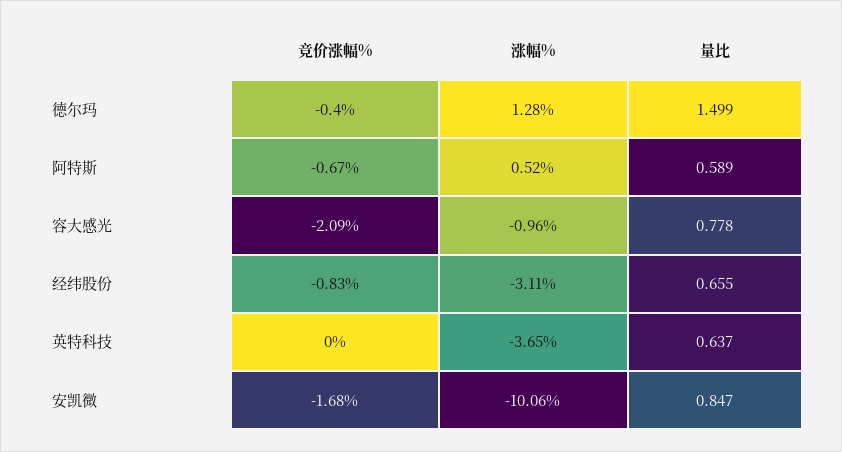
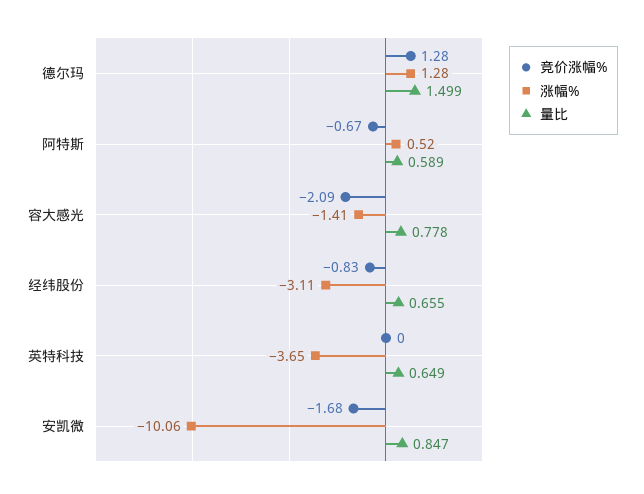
竞价涨幅%, 德尔玛: -0.4 -> 1.28
涨幅%, 容大感光: -0.96 -> -1.41
量比, 英特科技: 0.637 -> 0.649

